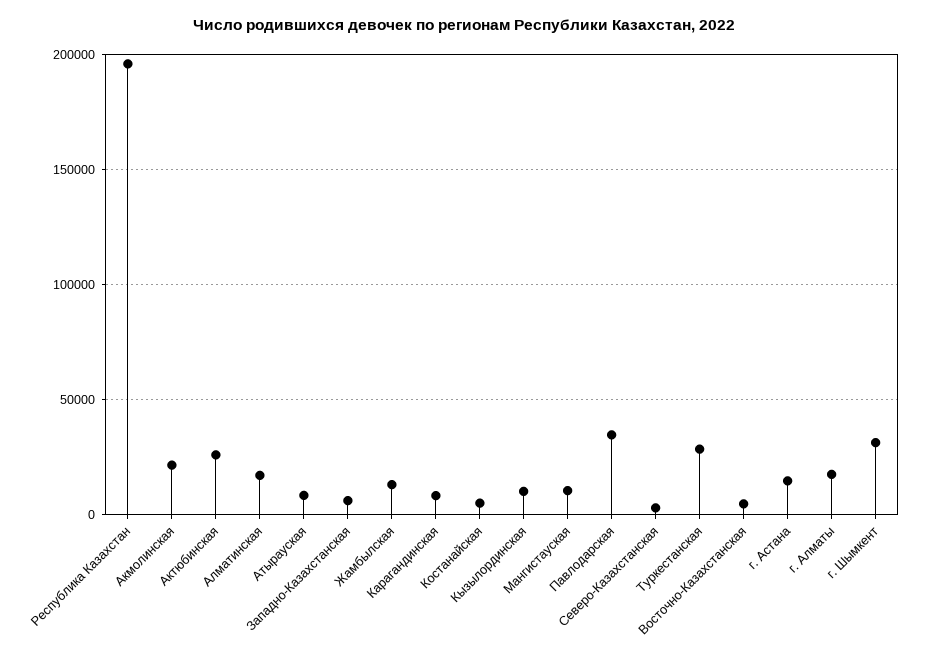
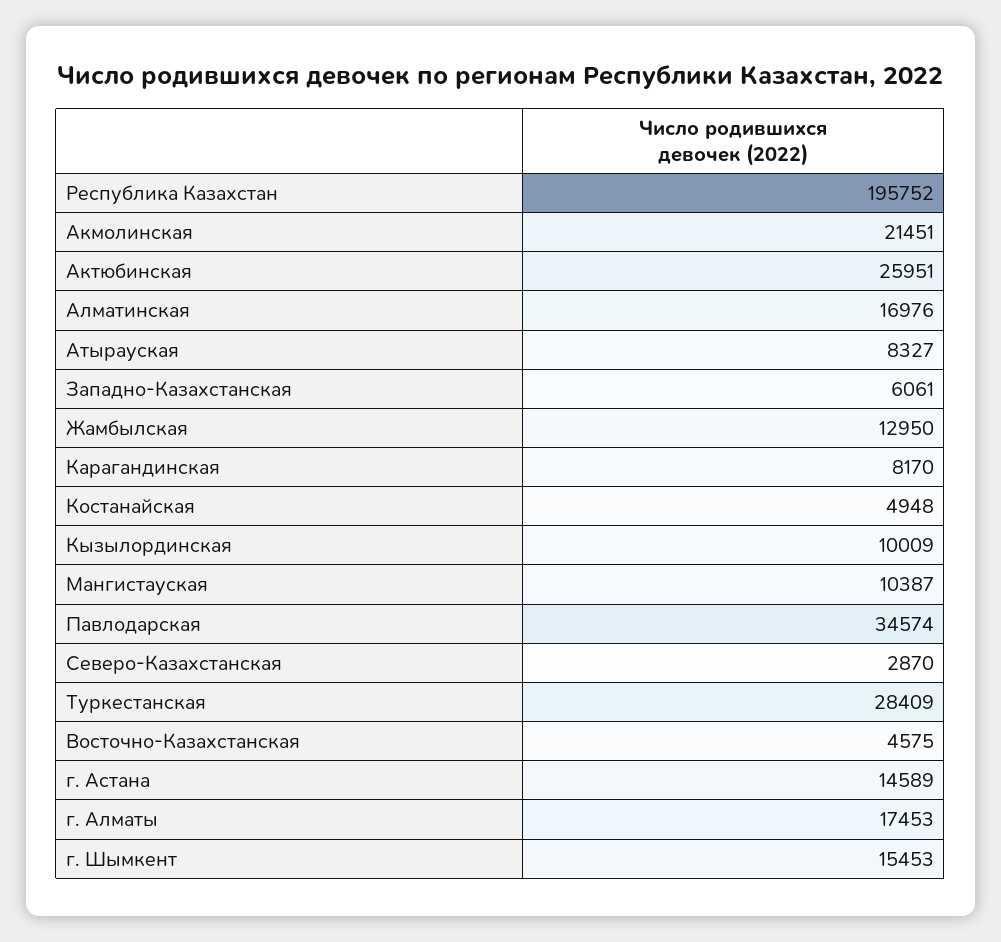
г. Шымкент: 30000 -> 15453

